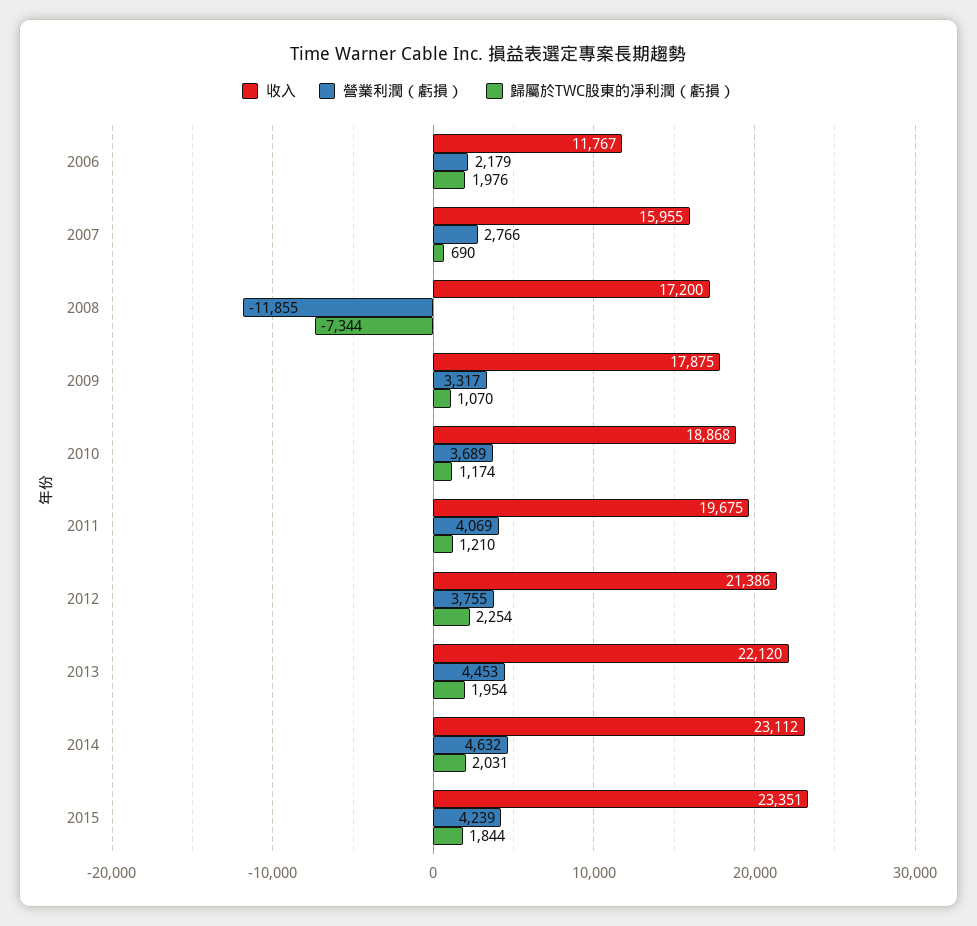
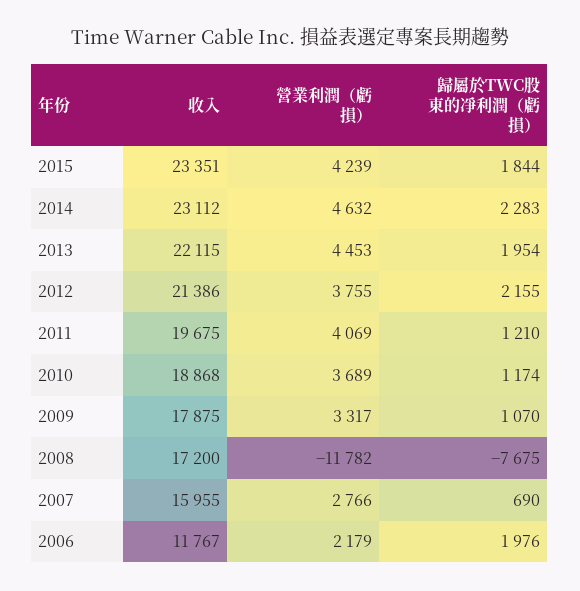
營業利潤（虧損）, 2008: -11855 -> -11782
歸屬於TWC股東的凈利潤（虧損）, 2008: -7344 -> -7675
歸屬於TWC股東的凈利潤（虧損）, 2012: 2254 -> 2155
收入, 2013: 22120 -> 22115
歸屬於TWC股東的凈利潤（虧損）, 2014: 2031 -> 2283

